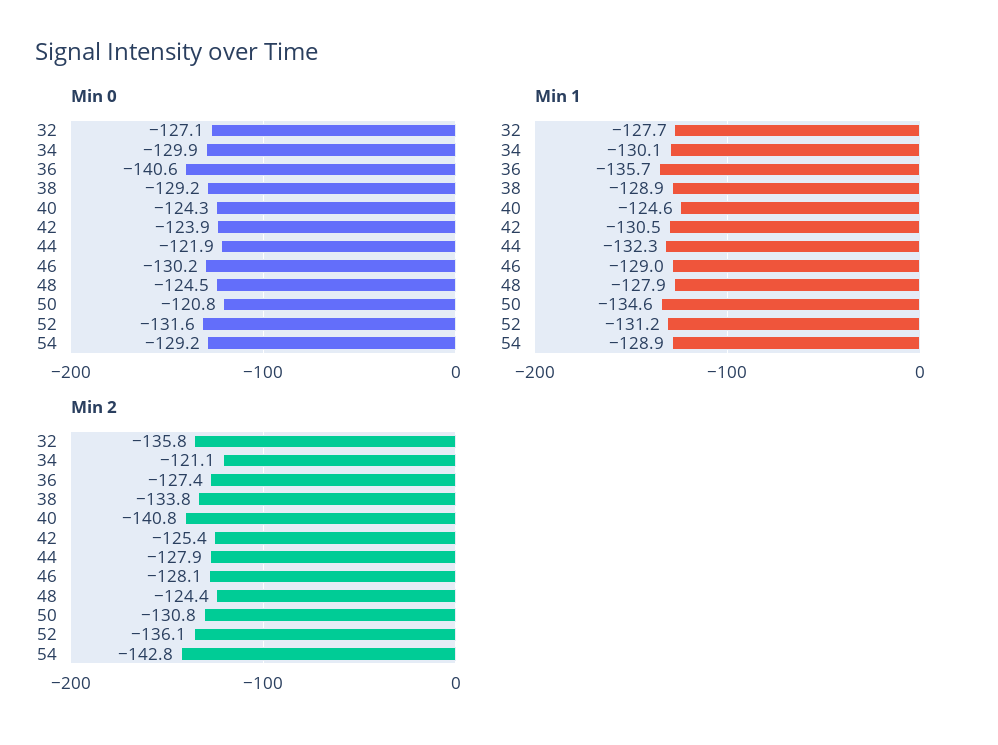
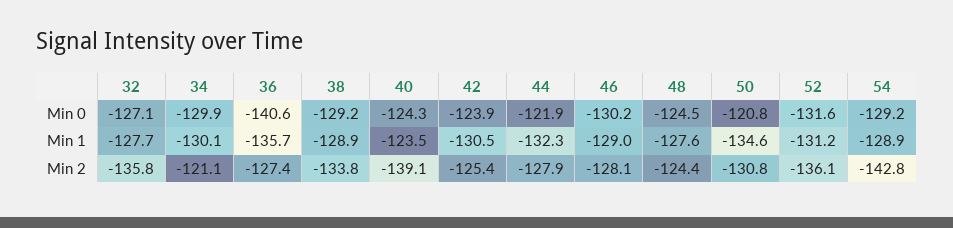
Min 1, 40: -124.6 -> -123.5
Min 1, 48: -127.9 -> -127.6
Min 2, 40: -140.8 -> -139.1

